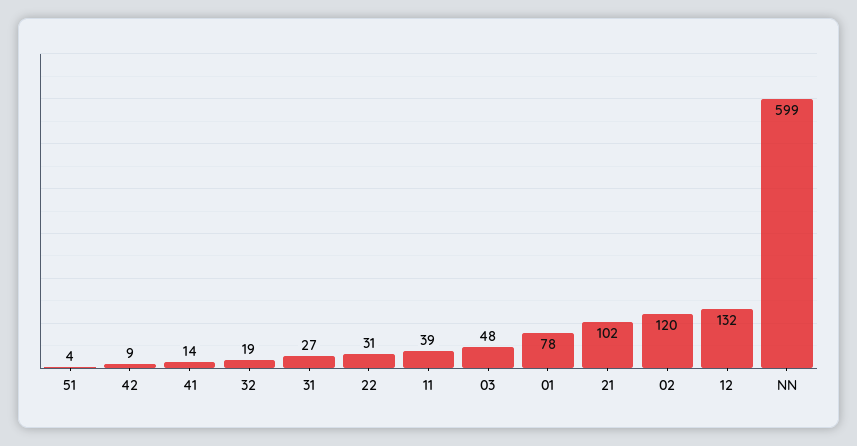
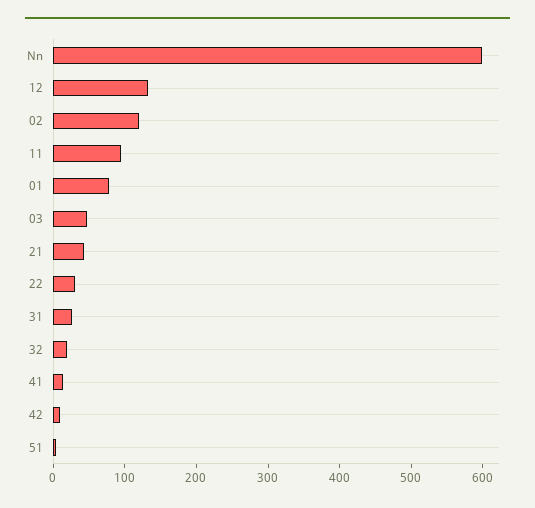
11: 39 -> 100
21: 102 -> 40

